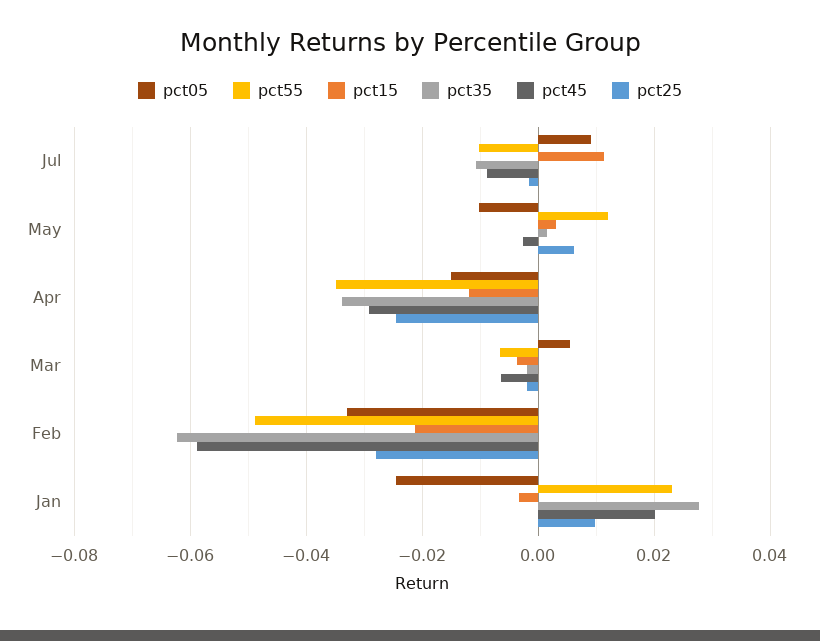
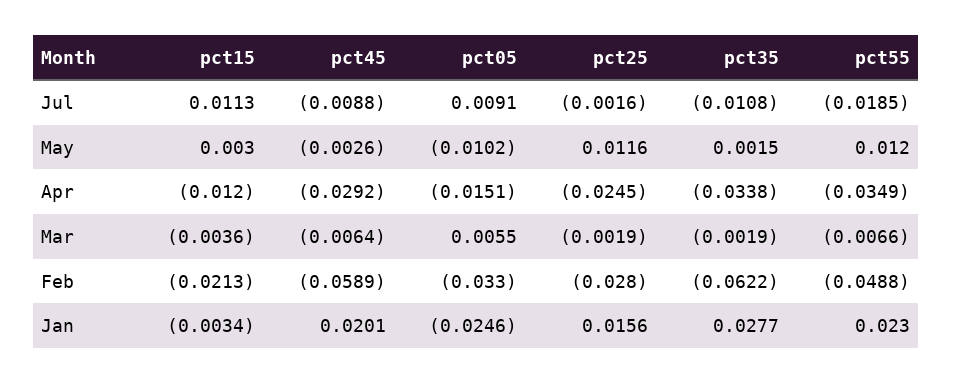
pct55, Jul: -0.01 -> -0.0185
pct25, May: 0.006 -> 0.0116
pct25, Jan: 0.01 -> 0.0156

